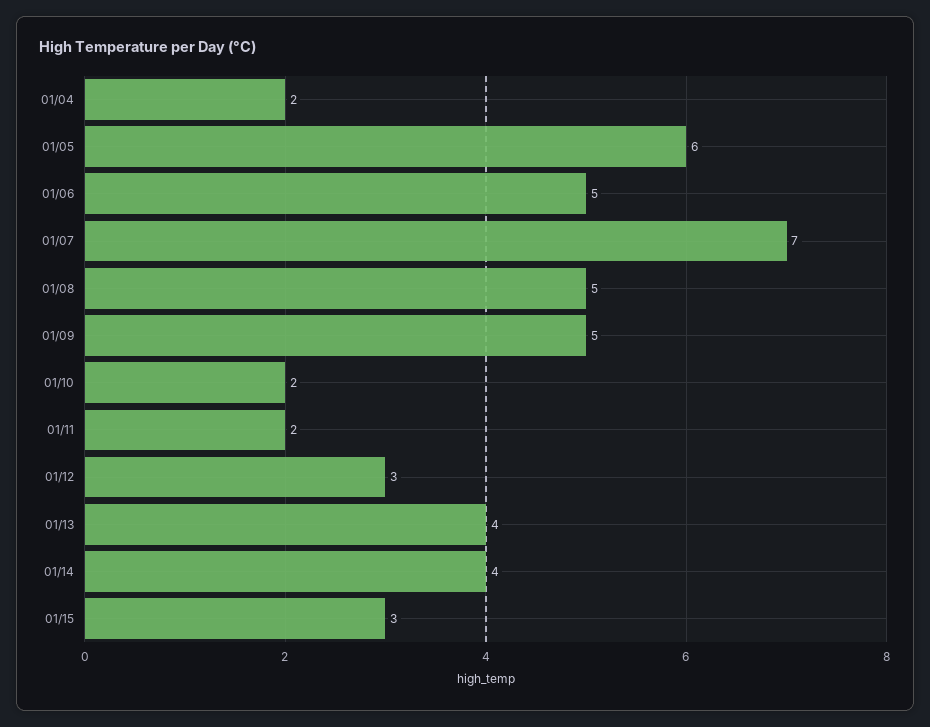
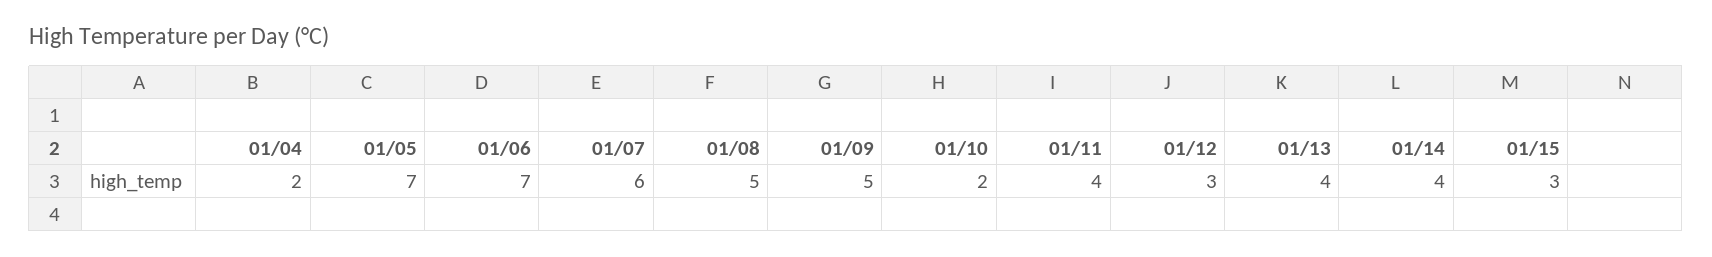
01/05: 6 -> 7
01/06: 5 -> 7
01/07: 7 -> 6
01/11: 2 -> 4

